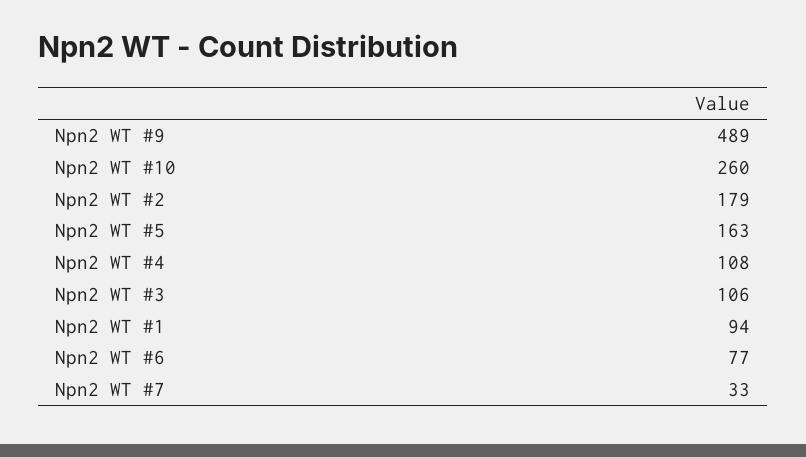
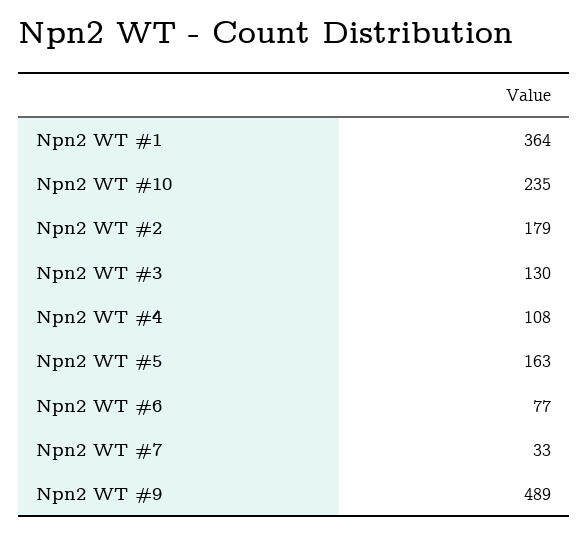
Npn2 WT #10: 260 -> 235
Npn2 WT #3: 106 -> 130
Npn2 WT #1: 94 -> 364

